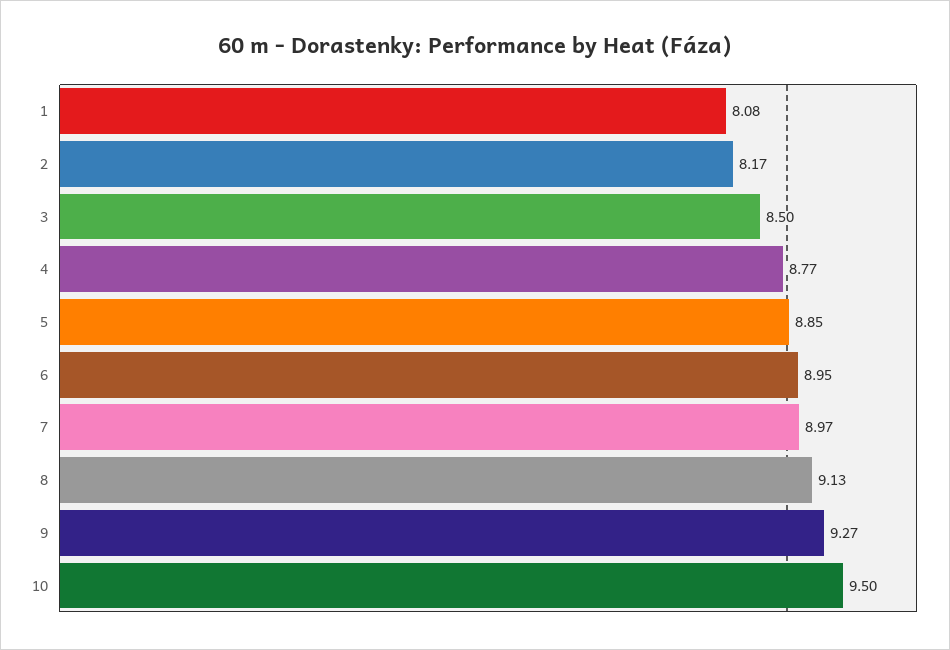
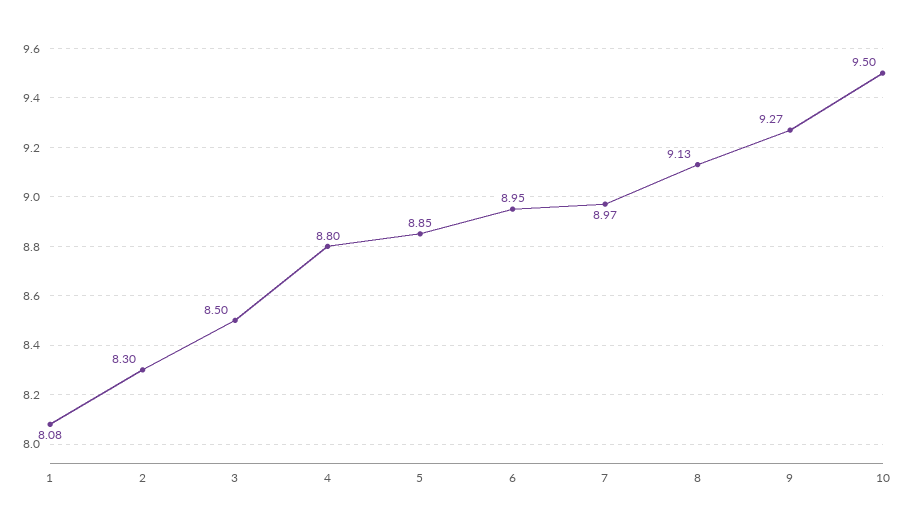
2: 8.17 -> 8.3
4: 8.77 -> 8.8

